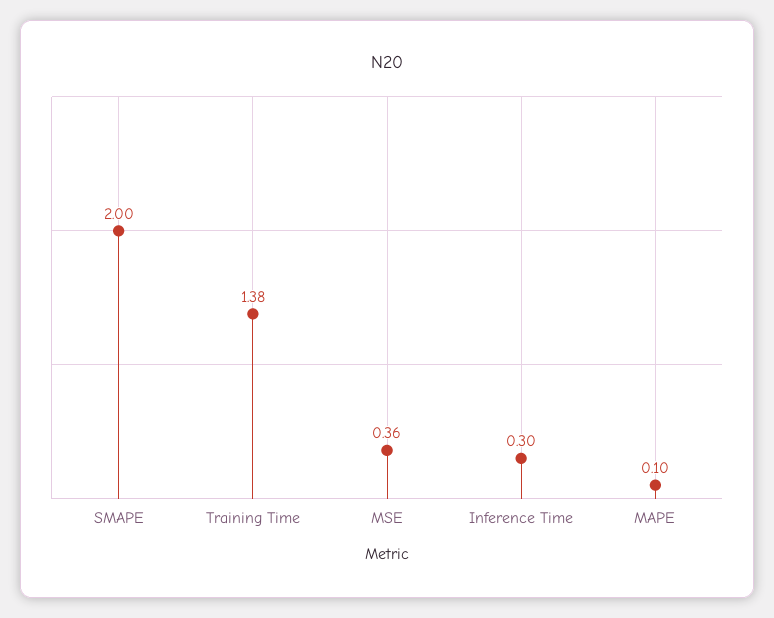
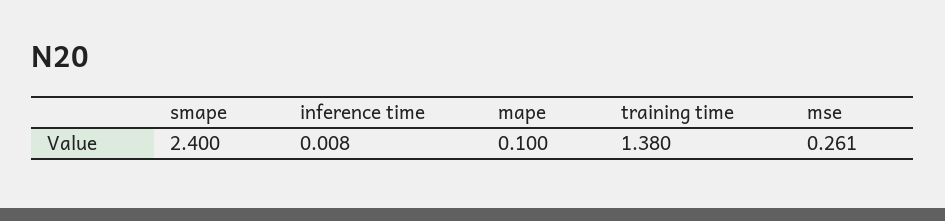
SMAPE: 2 -> 2.4
MSE: 0.36 -> 0.261
Inference Time: 0.3 -> 0.008

